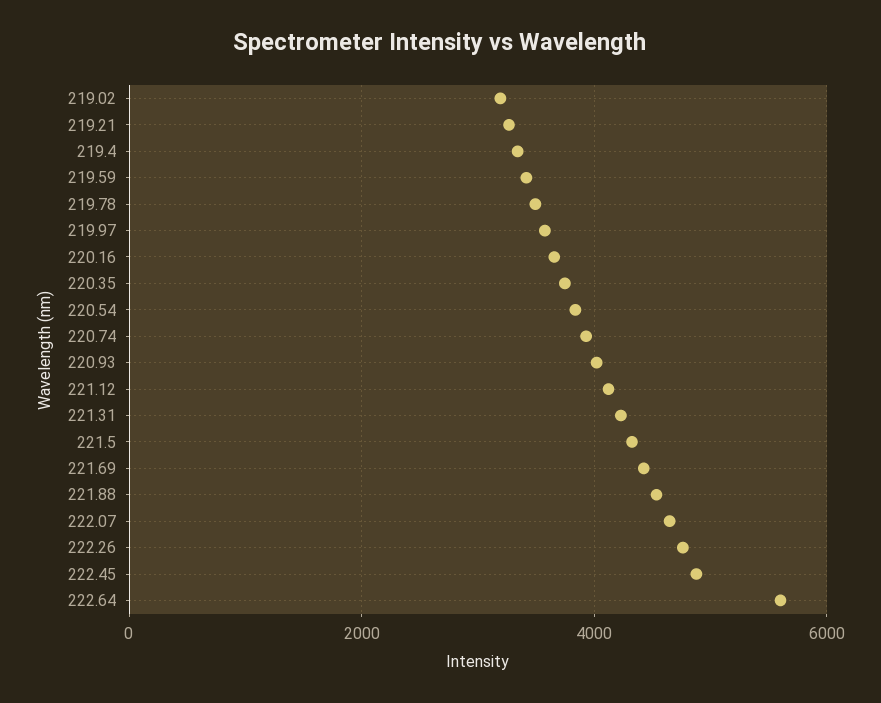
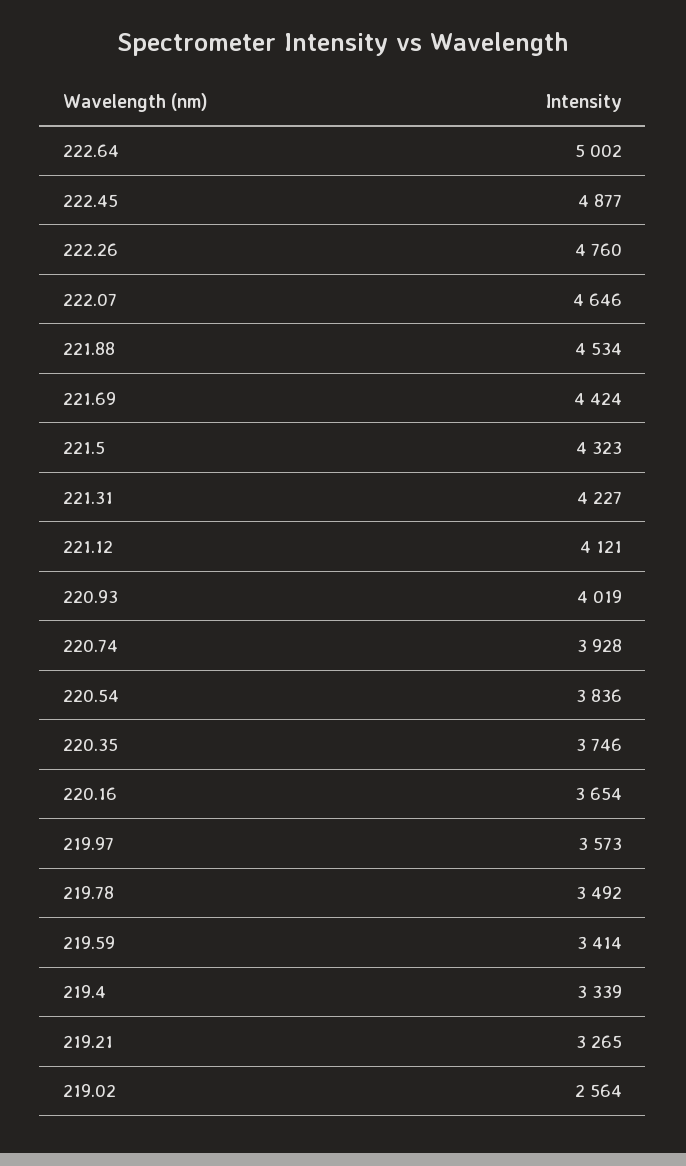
219.02: 3200 -> 2564
222.64: 5600 -> 5002

